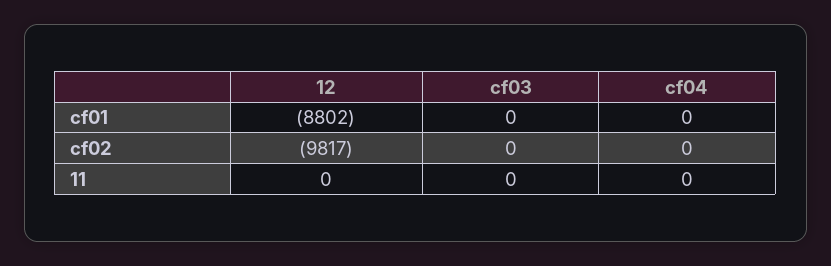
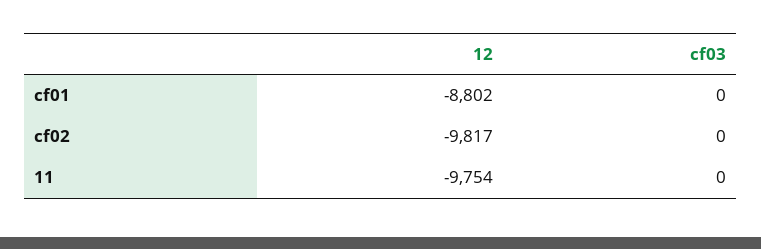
cf04, cf01: 0 -> none
cf04, cf02: 0 -> none
12, 11: 0 -> -9754
cf04, 11: 0 -> none

